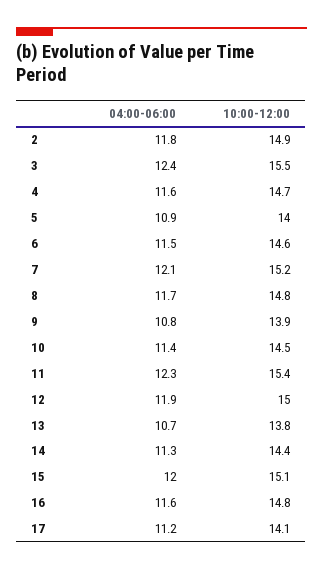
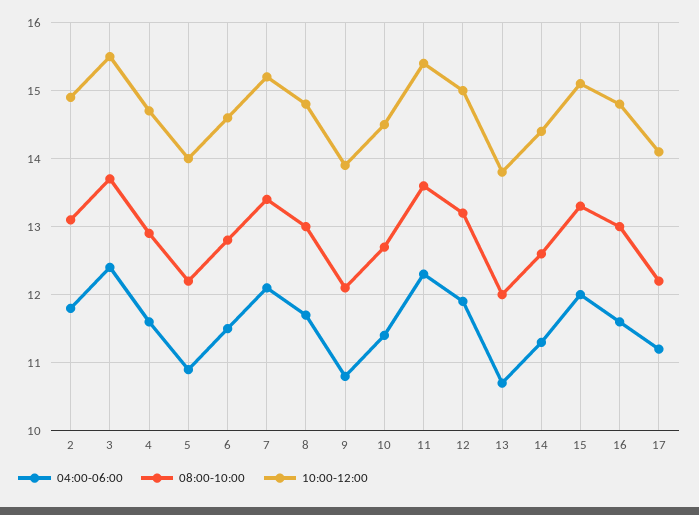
08:00-10:00, 2: none -> 13.1
08:00-10:00, 3: none -> 13.7
08:00-10:00, 4: none -> 12.9
08:00-10:00, 5: none -> 12.2
08:00-10:00, 6: none -> 12.8
08:00-10:00, 7: none -> 13.4
08:00-10:00, 8: none -> 13
08:00-10:00, 9: none -> 12.1
08:00-10:00, 10: none -> 12.7
08:00-10:00, 11: none -> 13.6
08:00-10:00, 12: none -> 13.2
08:00-10:00, 13: none -> 12
08:00-10:00, 14: none -> 12.6
08:00-10:00, 15: none -> 13.3
08:00-10:00, 16: none -> 13
08:00-10:00, 17: none -> 12.2

